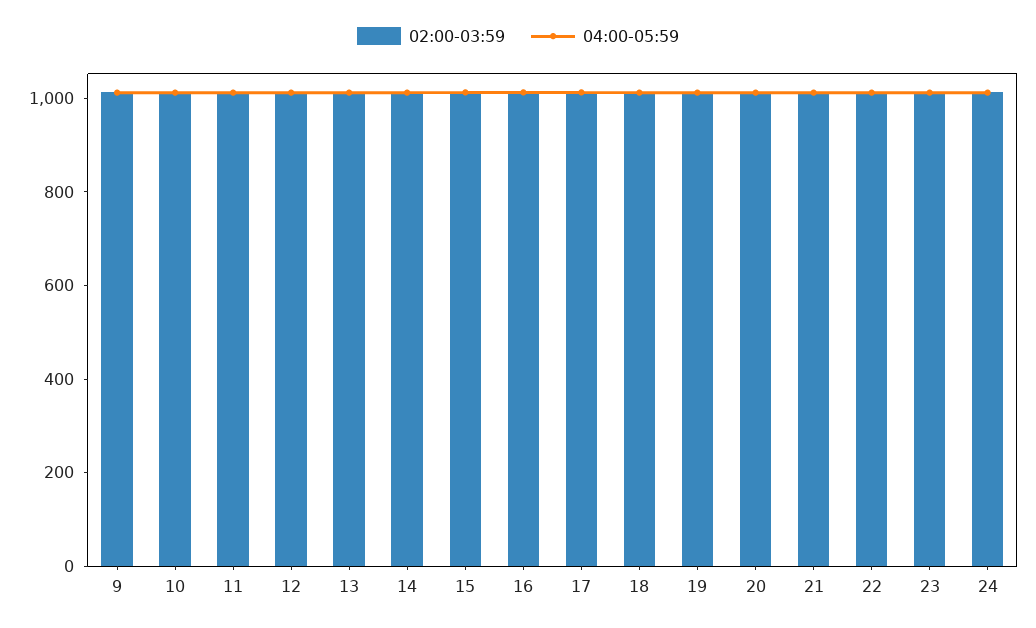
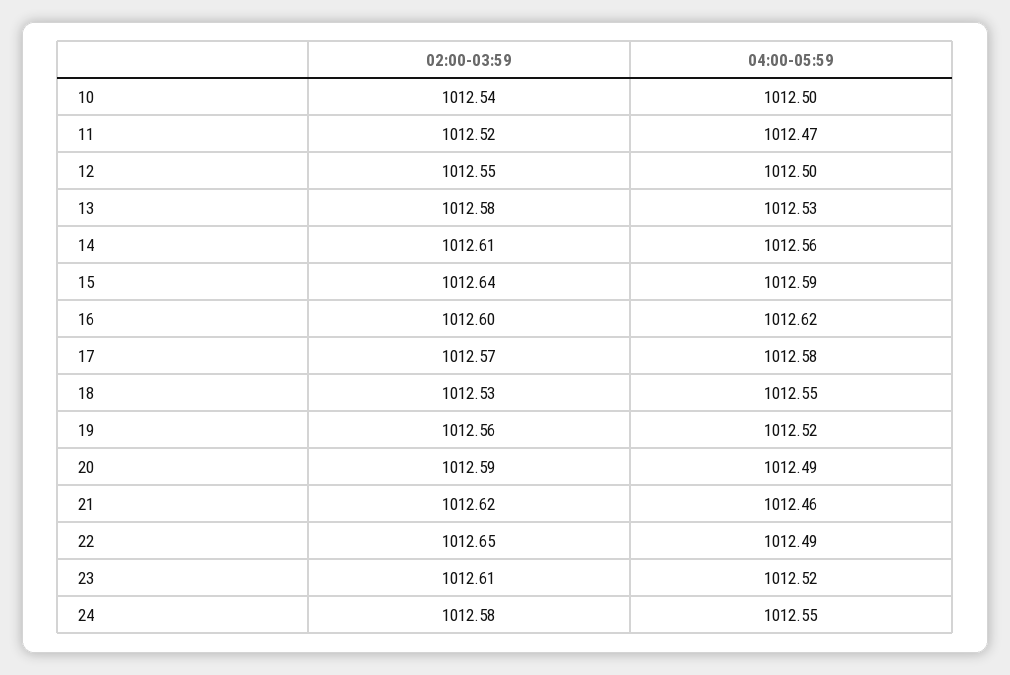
02:00-03:59, 9: 1000 -> none
04:00-05:59, 9: 1000 -> none

